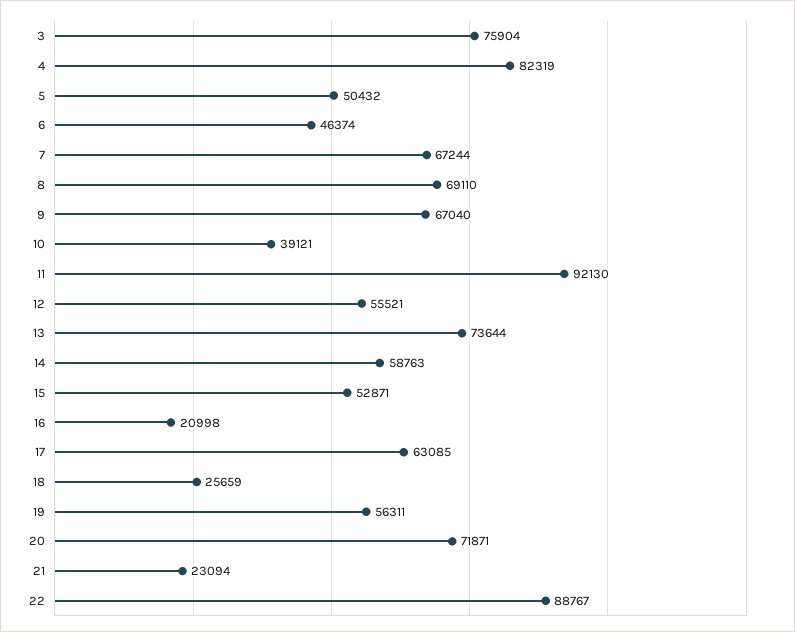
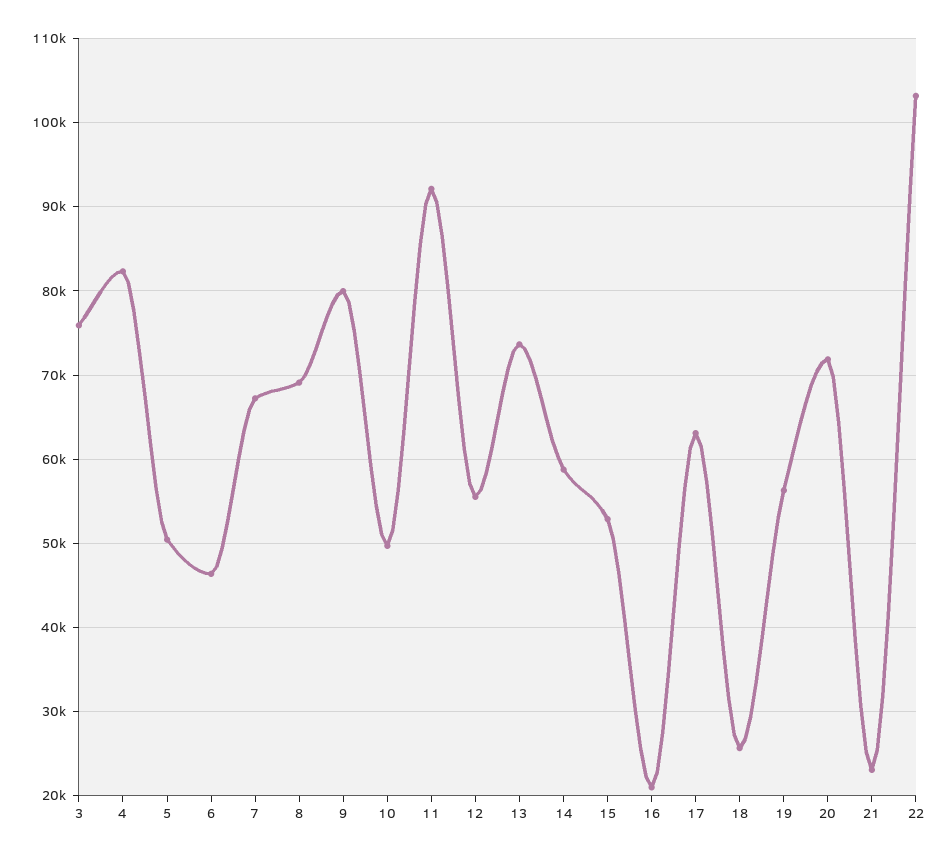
9: 67040 -> 80000
10: 39121 -> 50000
22: 88767 -> 103000

